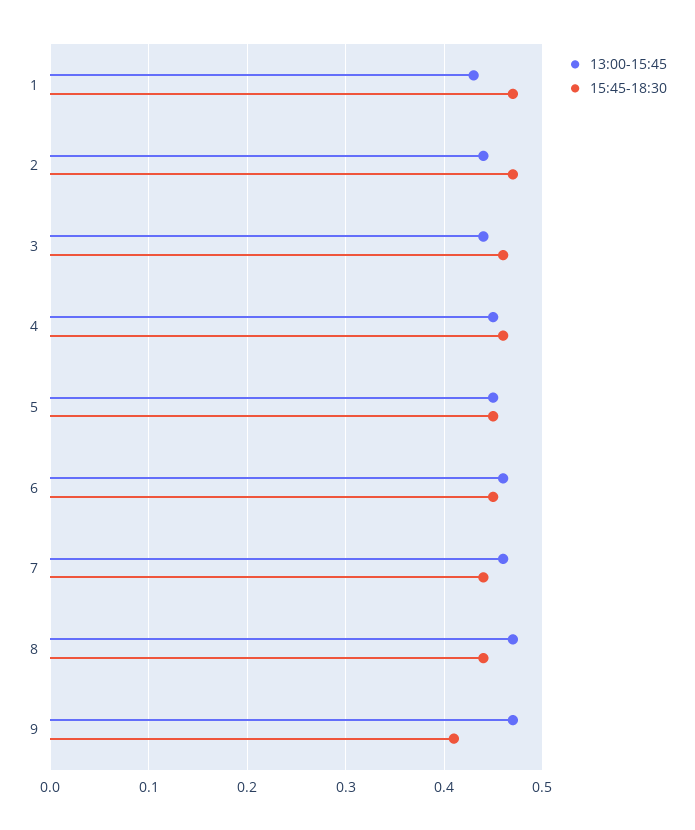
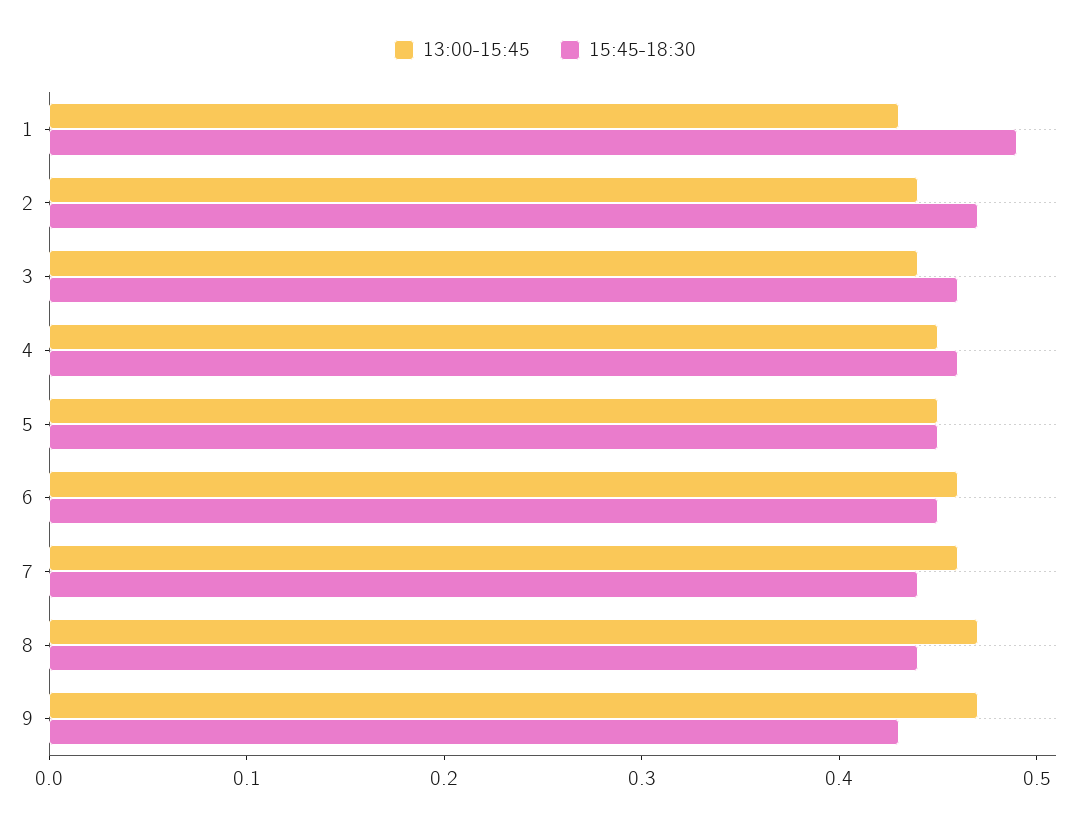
15:45-18:30, 1: 0.47 -> 0.49
15:45-18:30, 9: 0.41 -> 0.43

